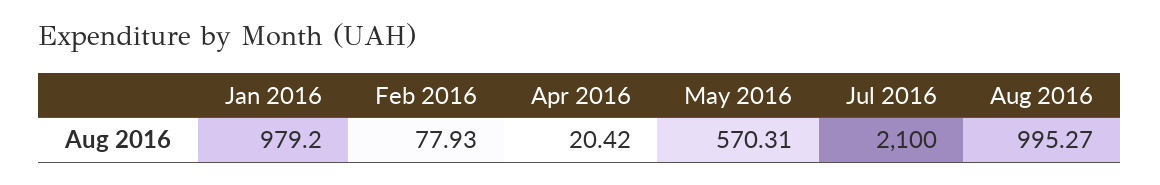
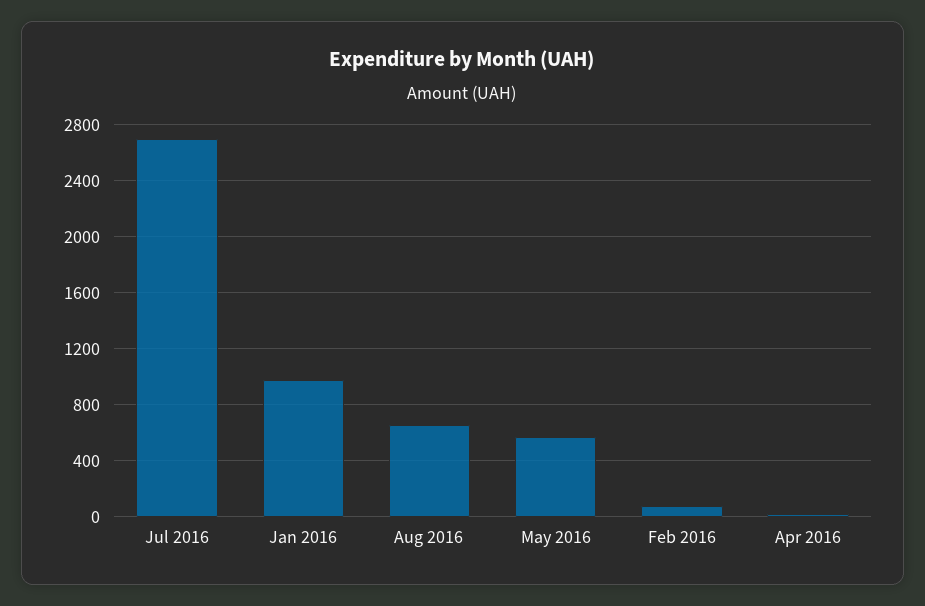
Jul 2016: 2100 -> 2700
Aug 2016: 995.27 -> 650

